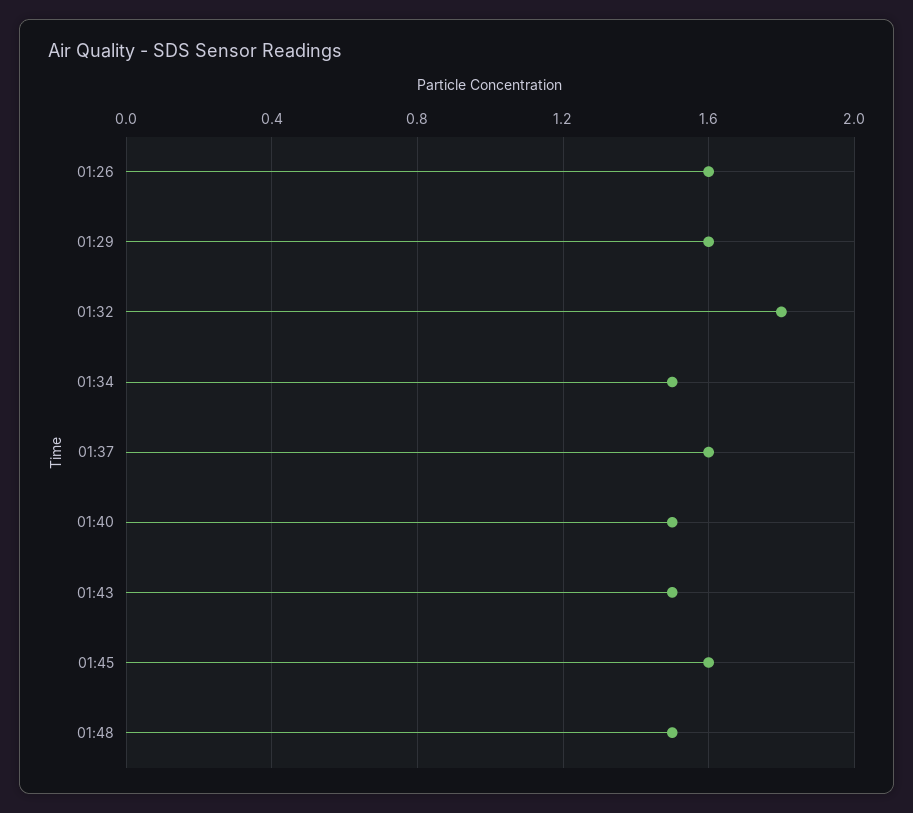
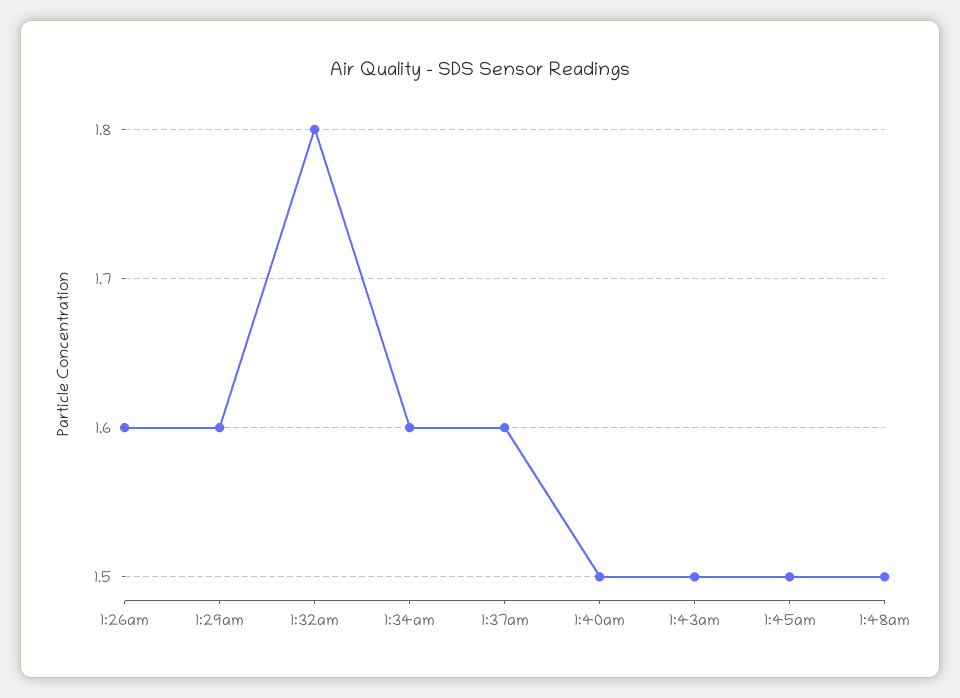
01:34: 1.5 -> 1.6
01:45: 1.6 -> 1.5

